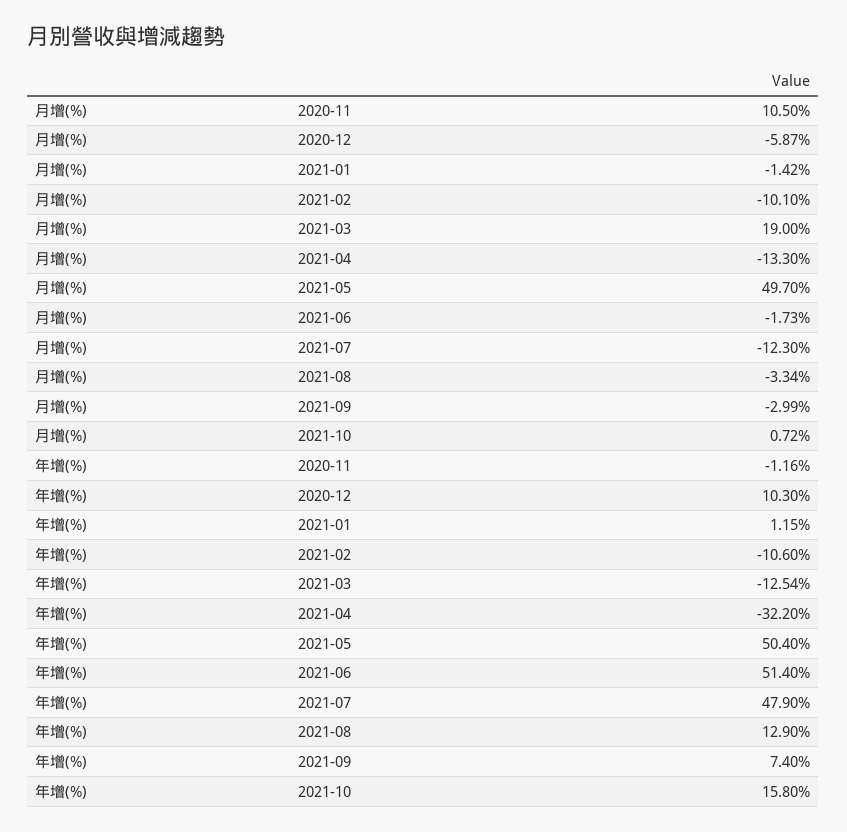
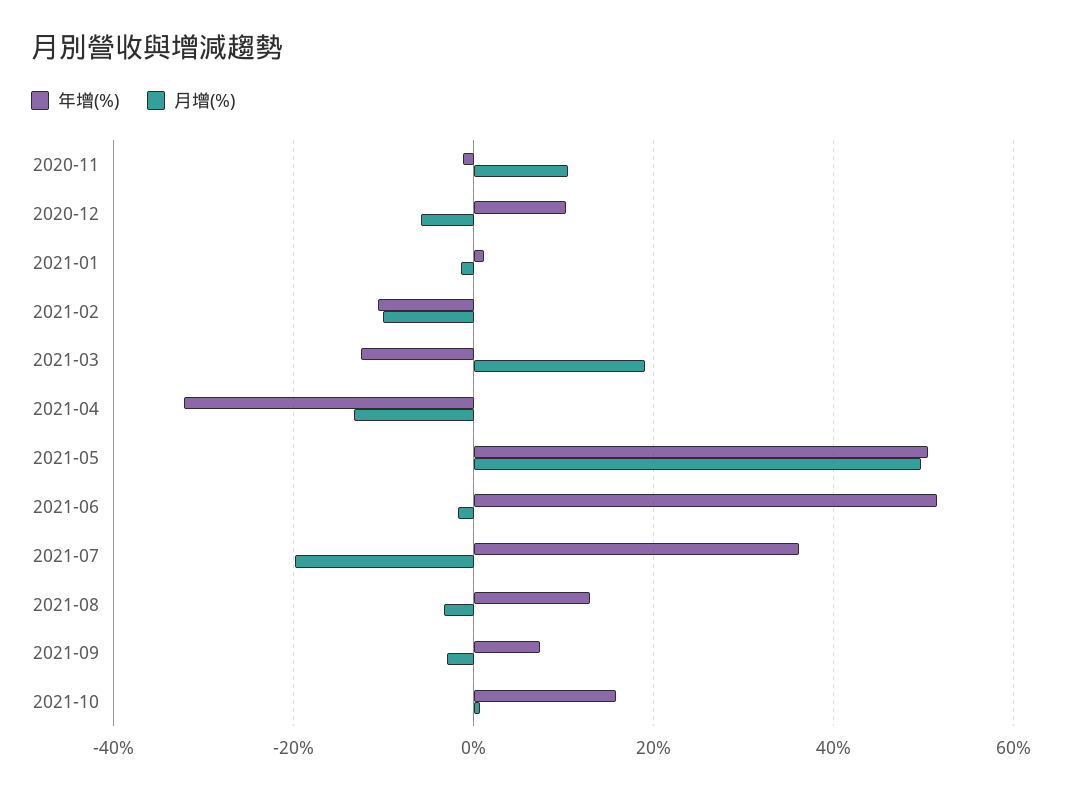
月增(%), 2021-07: -12.3 -> -20
年增(%), 2021-07: 47.9 -> 36

